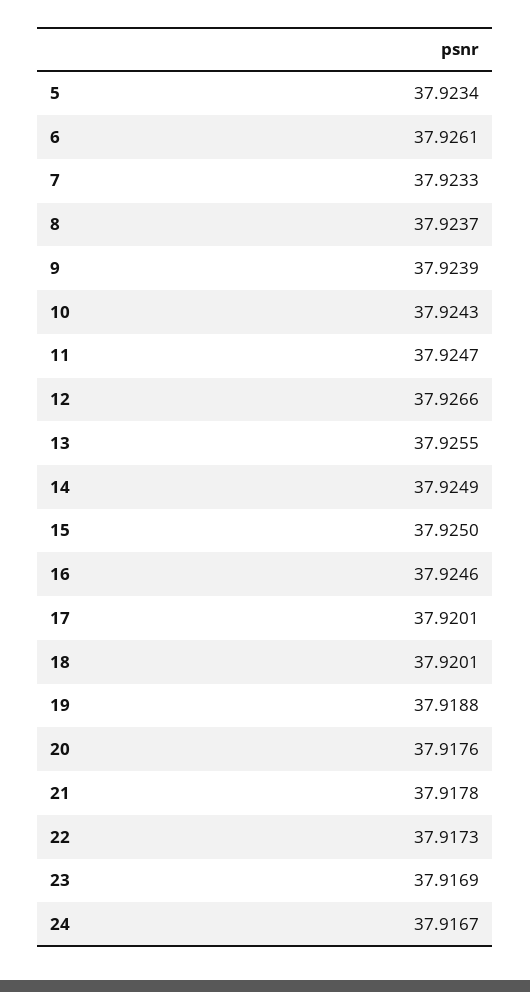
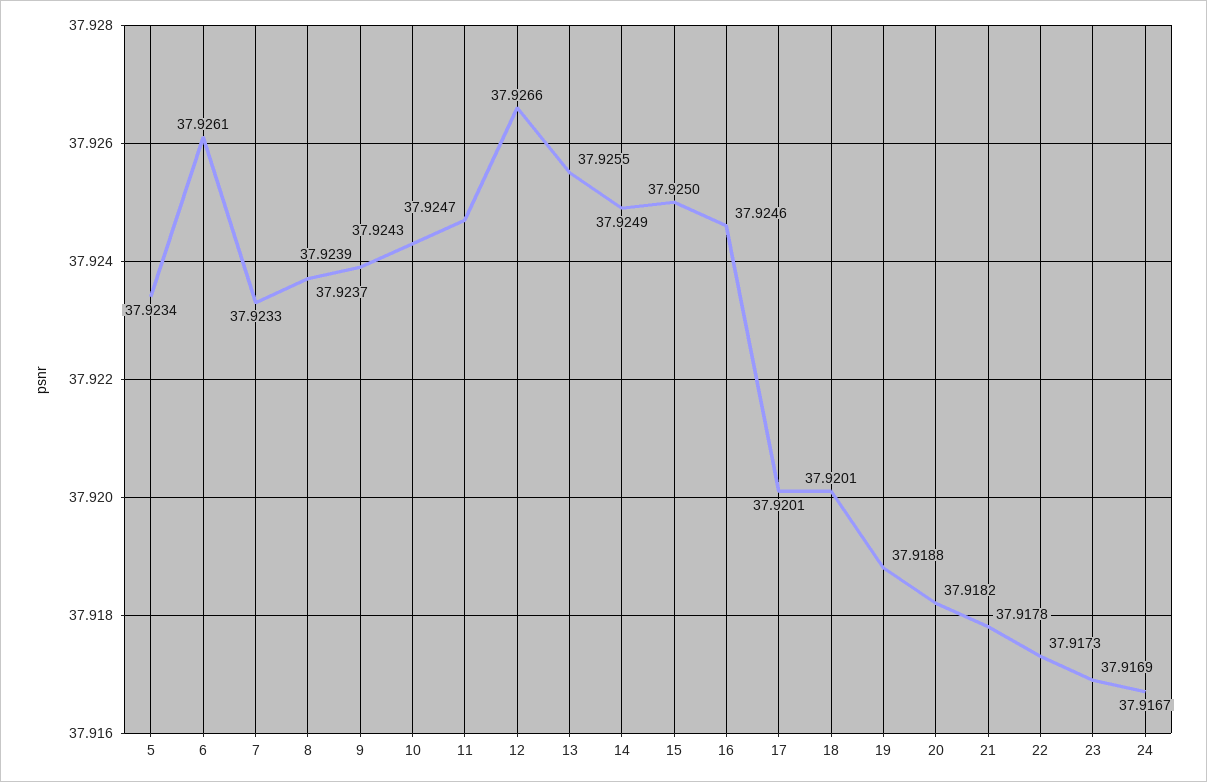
20: 37.9176 -> 37.9182

